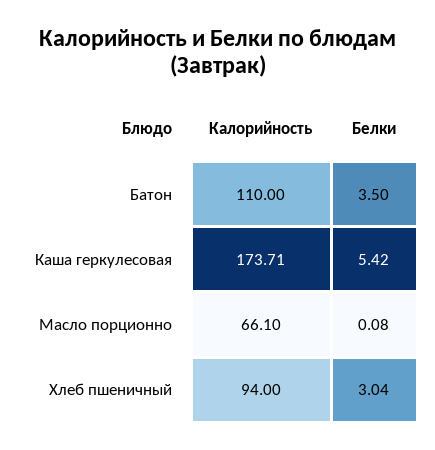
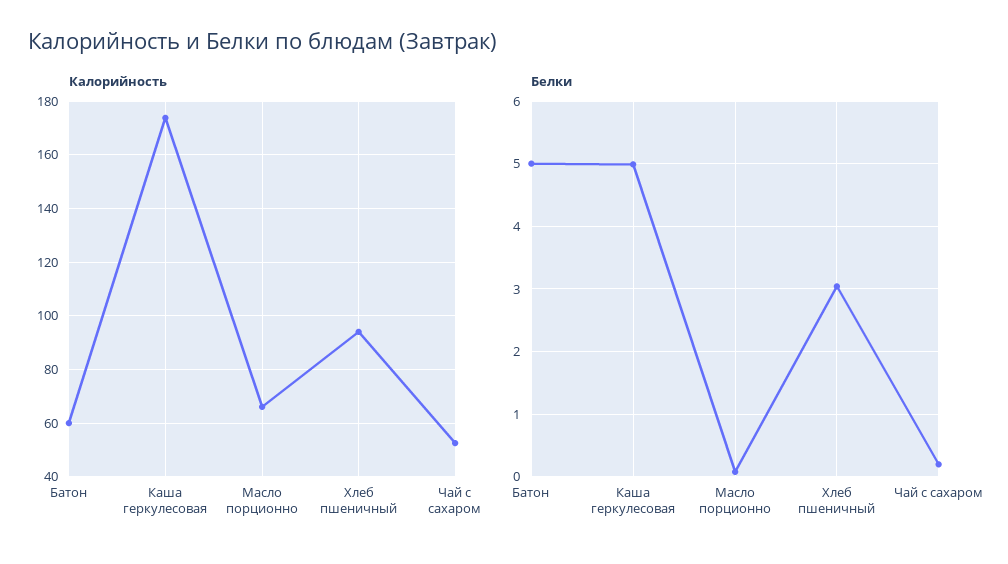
Калорийность, Батон: 110 -> 60
Белки, Батон: 3.5 -> 5
Белки, Каша геркулесовая: 5.42 -> 5
Калорийность, Чай с сахаром: none -> 52.5
Белки, Чай с сахаром: none -> 0.2

